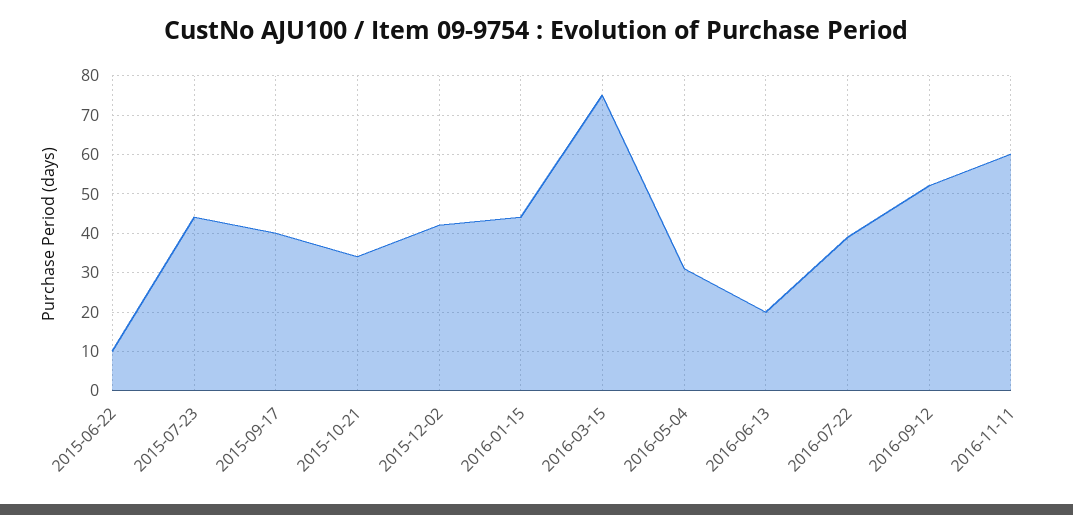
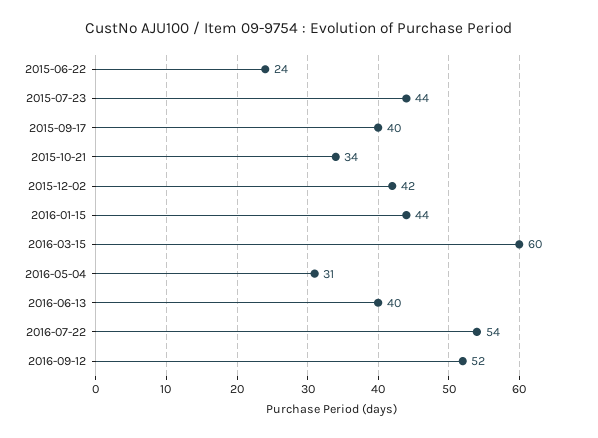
2015-06-22: 10 -> 24
2016-03-15: 75 -> 60
2016-06-13: 20 -> 40
2016-07-22: 40 -> 54
2016-11-11: 60 -> none

